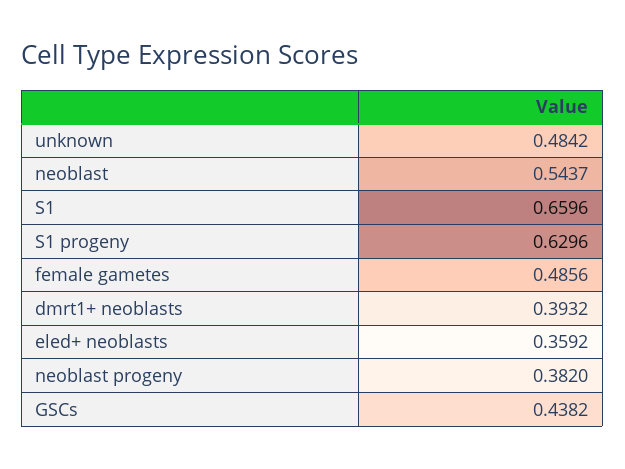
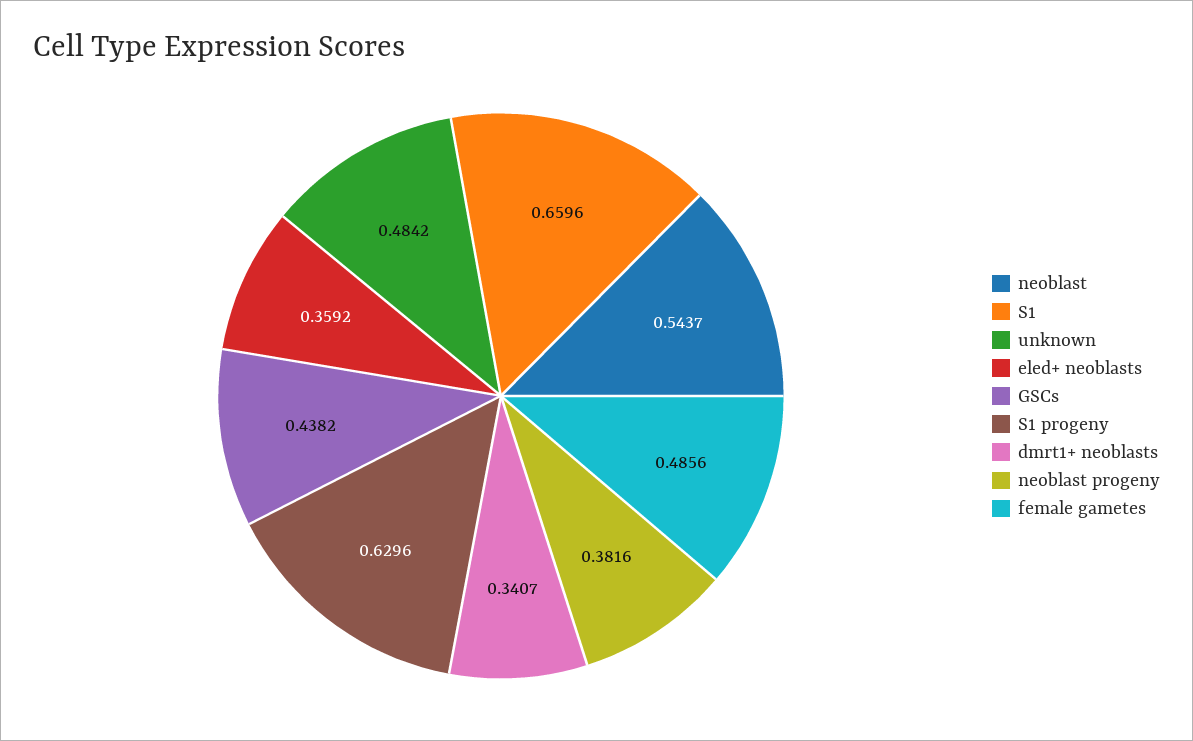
dmrt1+ neoblasts: 0.3932 -> 0.3407
neoblast progeny: 0.382 -> 0.3816

